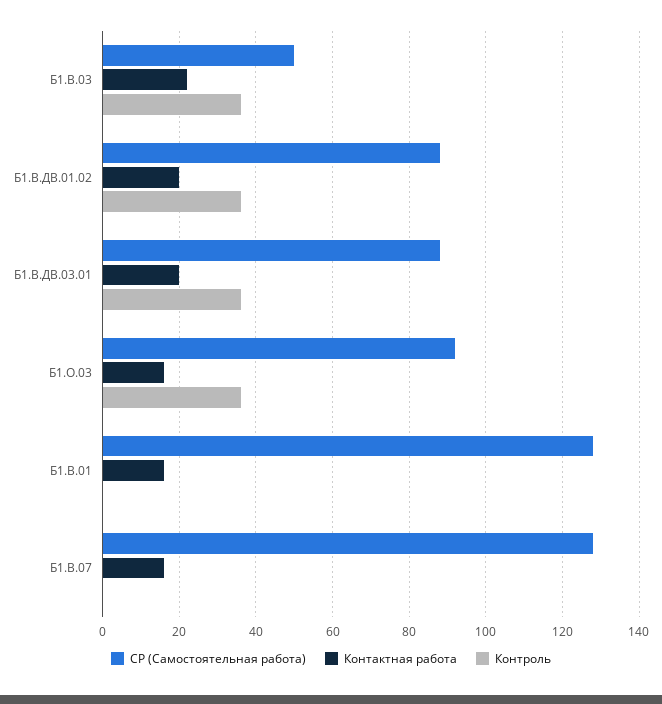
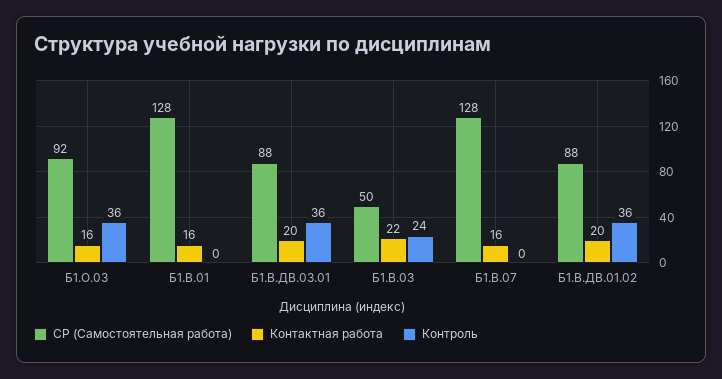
Контроль, Б1.В.03: 35 -> 24

